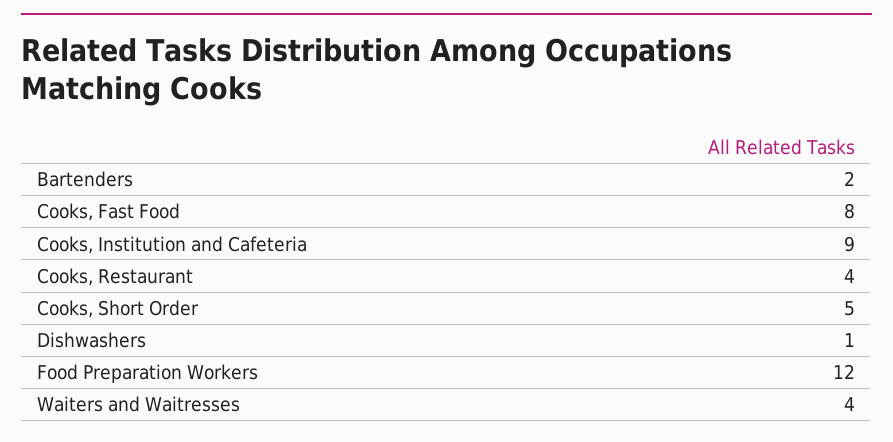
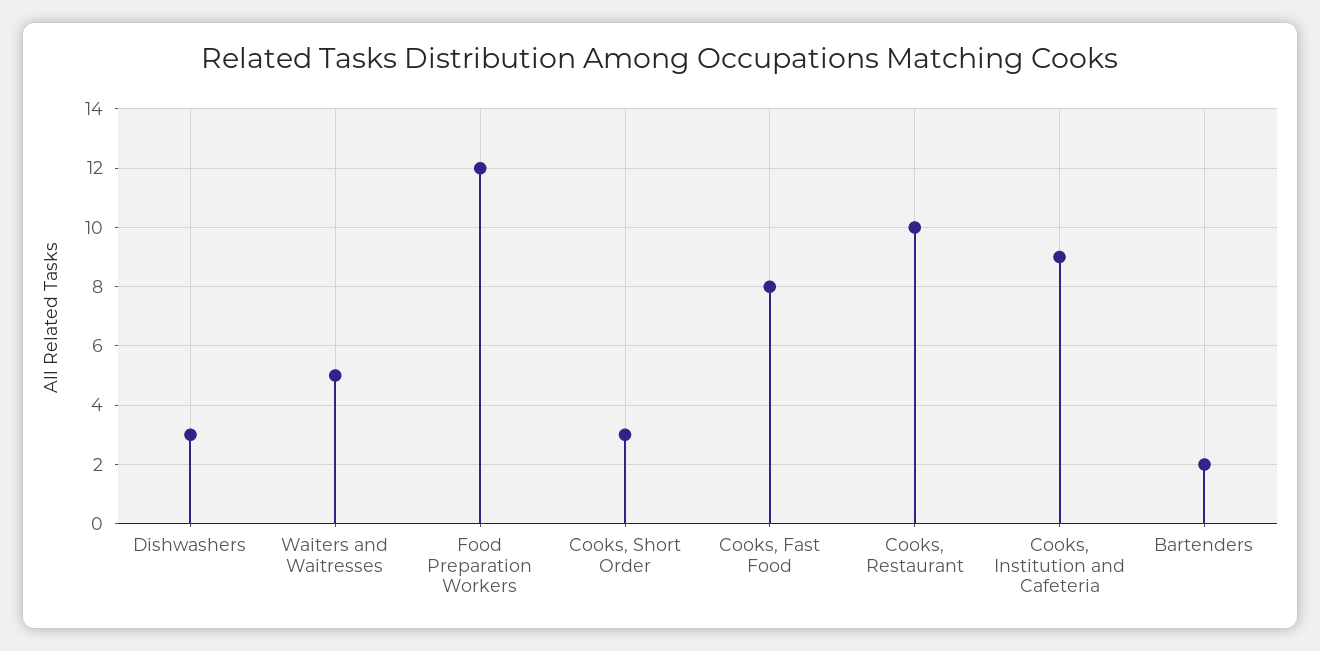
Cooks, Restaurant: 4 -> 10
Cooks, Short Order: 5 -> 3
Dishwashers: 1 -> 3
Waiters and Waitresses: 4 -> 5

